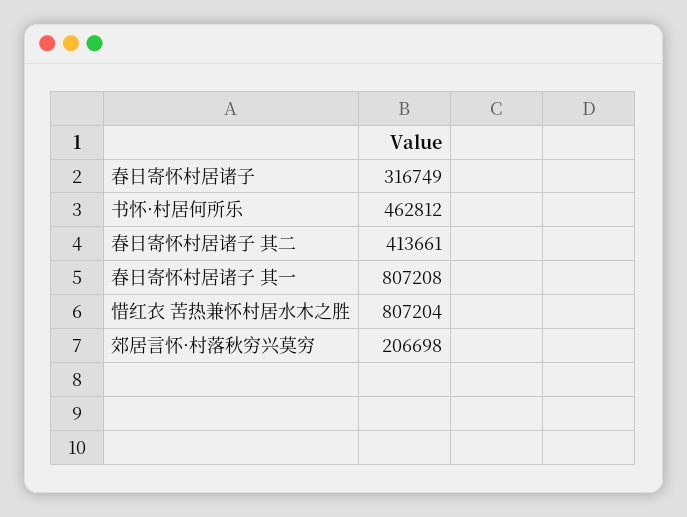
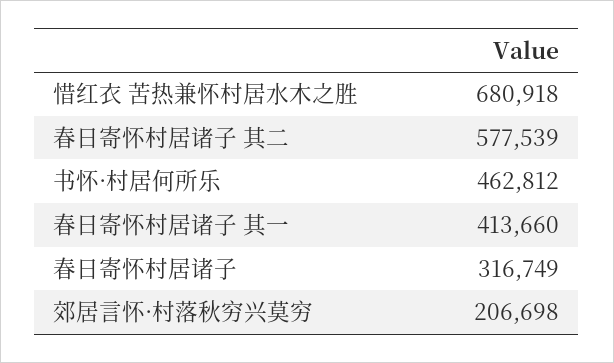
春日寄怀村居诸子 其二: 413661 -> 577539
春日寄怀村居诸子 其一: 807208 -> 413660
惜红衣 苦热兼怀村居水木之胜: 807204 -> 680918

